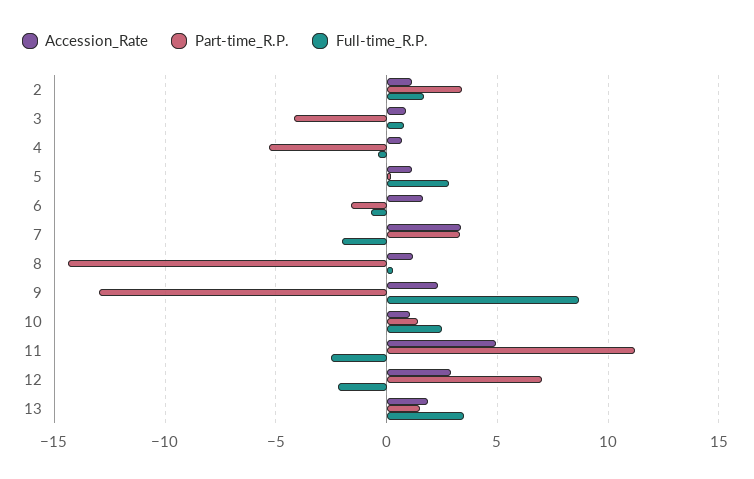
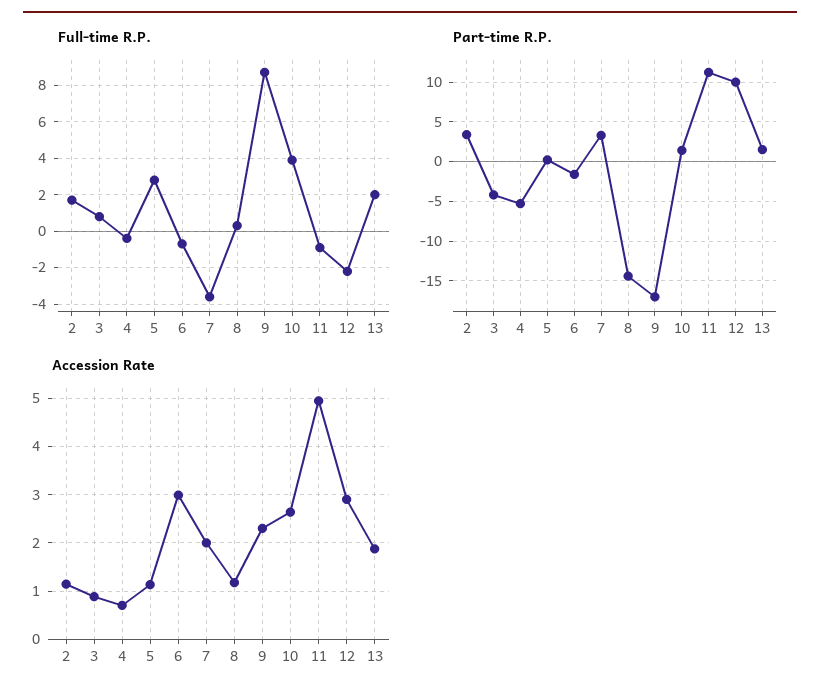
Accession_Rate, 6: 1.5 -> 3
Accession_Rate, 7: 3.5 -> 2
Full-time_R.P., 7: -2 -> -3.5
Part-time_R.P., 9: -13 -> -17
Accession_Rate, 10: 1 -> 2.6
Full-time_R.P., 10: 2.5 -> 4
Full-time_R.P., 11: -2.5 -> -1
Part-time_R.P., 12: 7 -> 10
Full-time_R.P., 13: 3.5 -> 2

